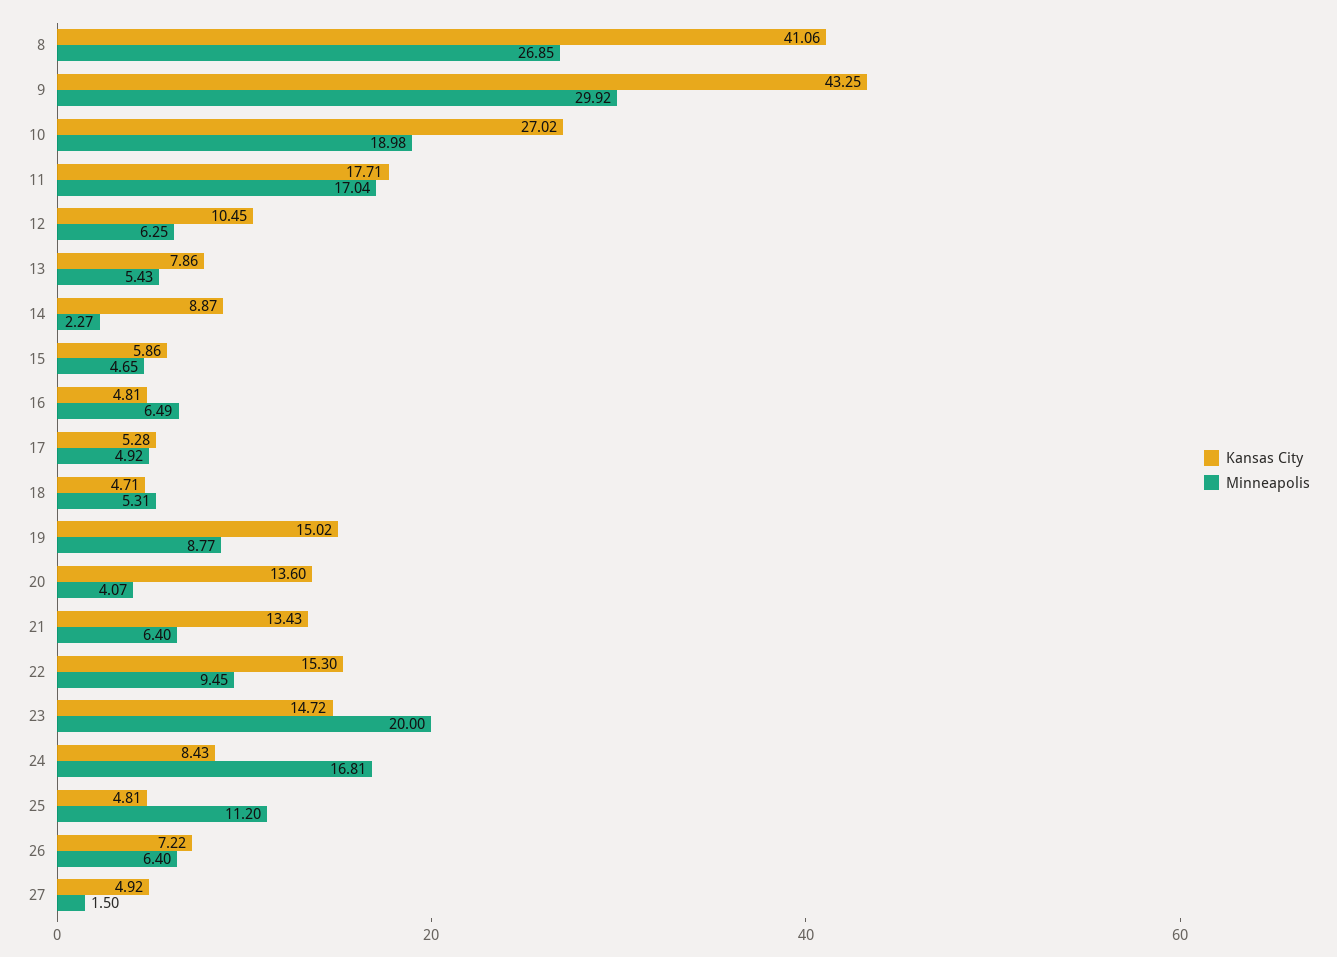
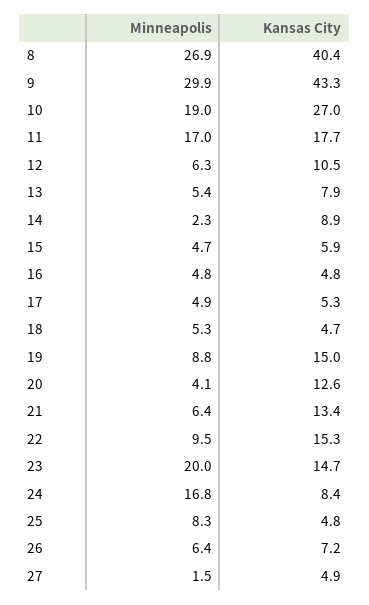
Kansas City, 8: 41.06 -> 40.4
Minneapolis, 16: 6.49 -> 4.8
Kansas City, 20: 13.6 -> 12.6
Minneapolis, 25: 11.2 -> 8.3

